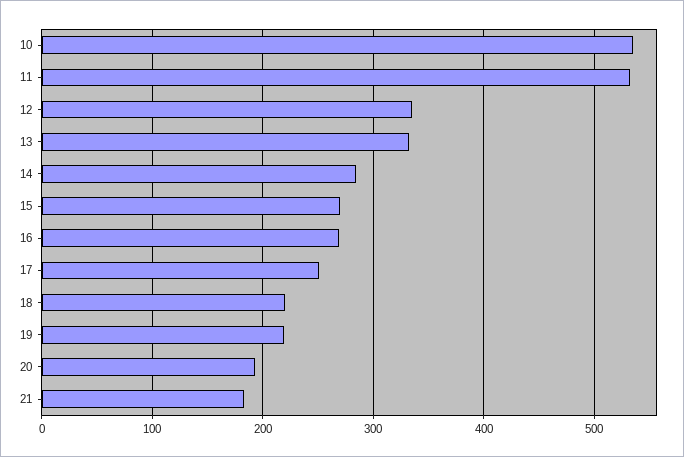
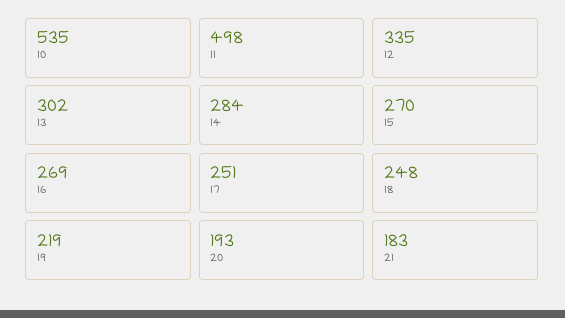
11: 530 -> 498
13: 330 -> 302
18: 220 -> 248

